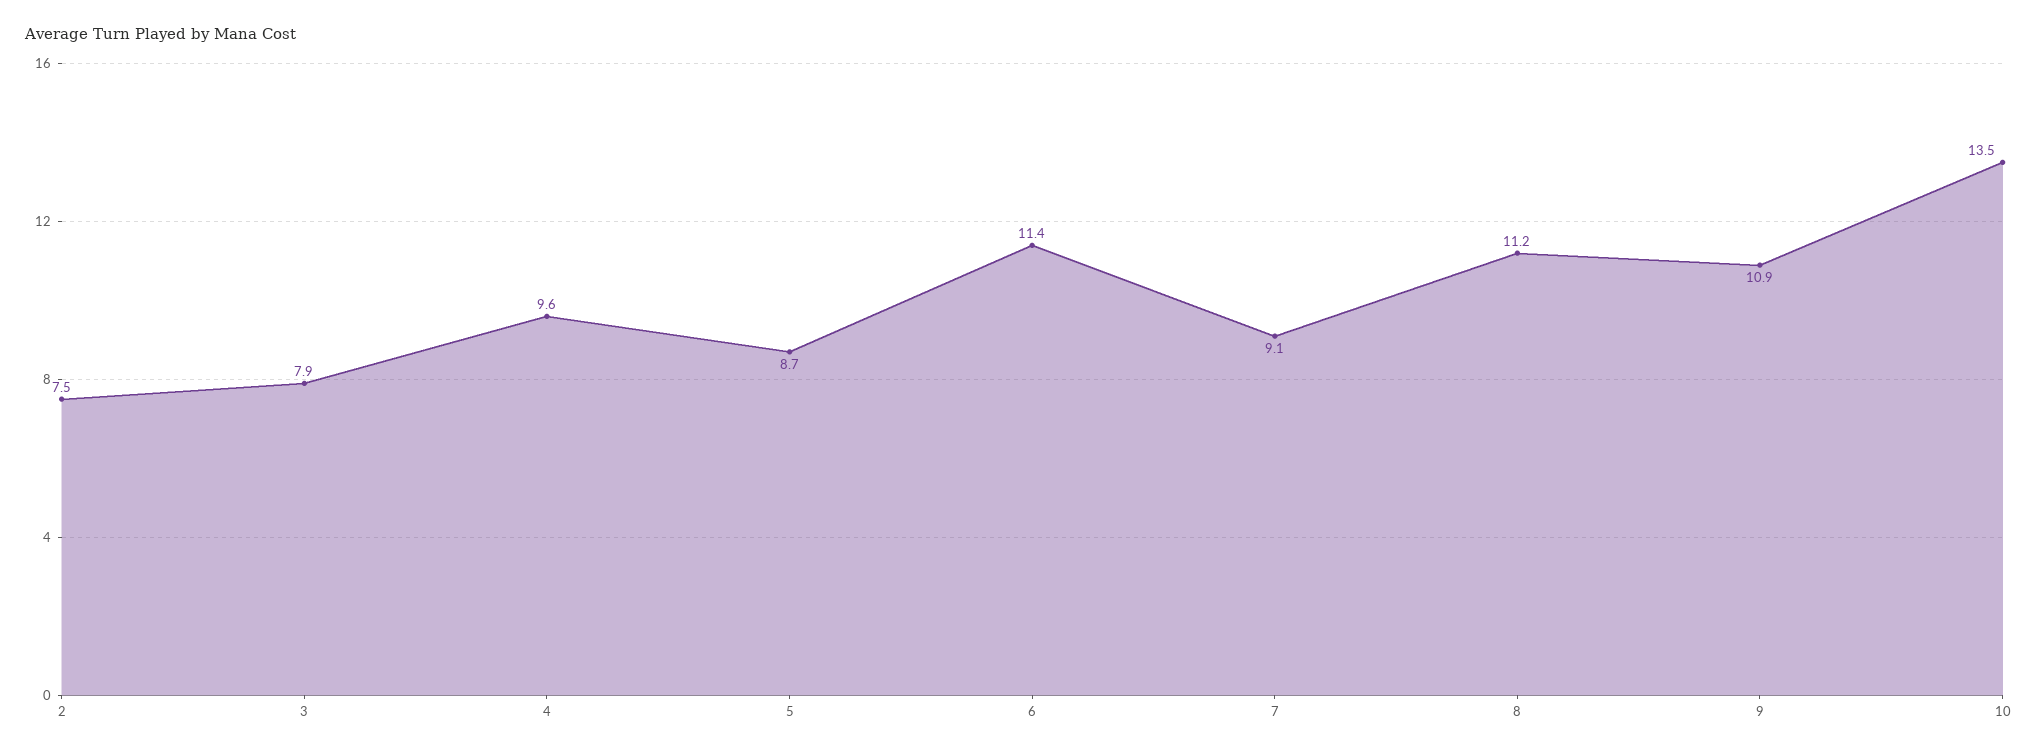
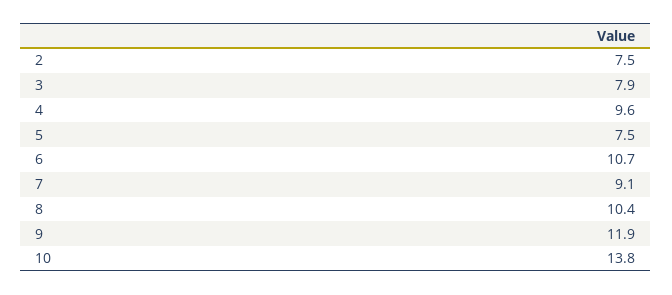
5: 8.7 -> 7.5
6: 11.4 -> 10.7
8: 11.2 -> 10.4
9: 10.9 -> 11.9
10: 13.5 -> 13.8

